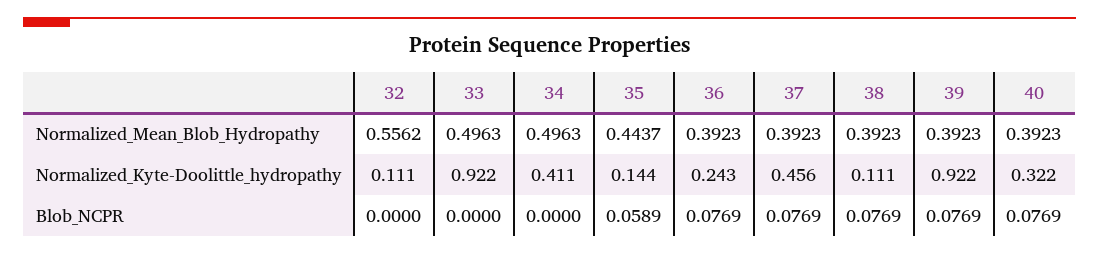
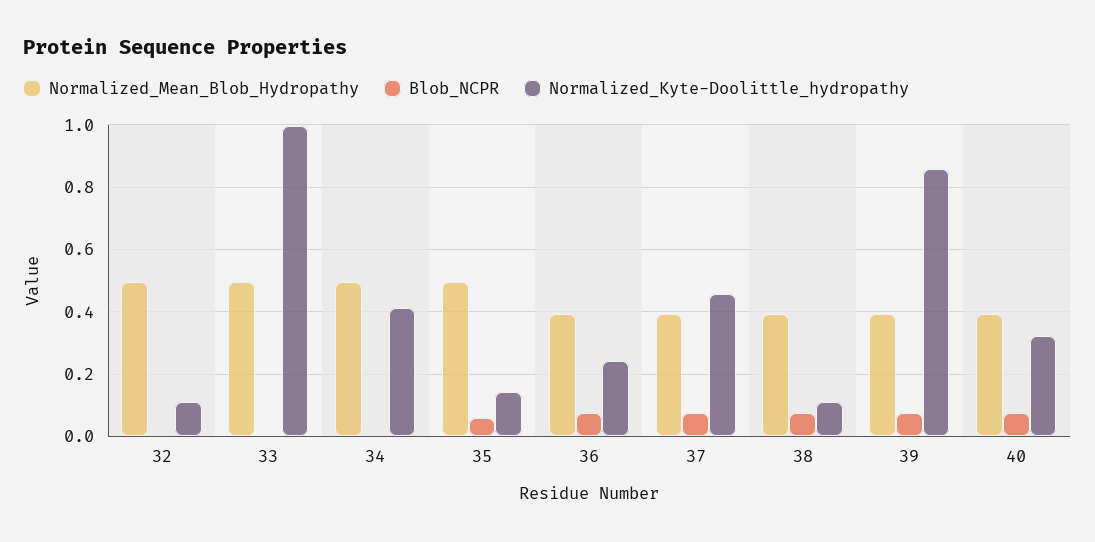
Normalized_Mean_Blob_Hydropathy, 32: 0.5562 -> 0.5
Normalized_Mean_Blob_Hydropathy, 35: 0.4437 -> 0.5
Normalized_Kyte-Doolittle_hydropathy, 33: 0.922 -> 1
Normalized_Kyte-Doolittle_hydropathy, 39: 0.922 -> 0.86

